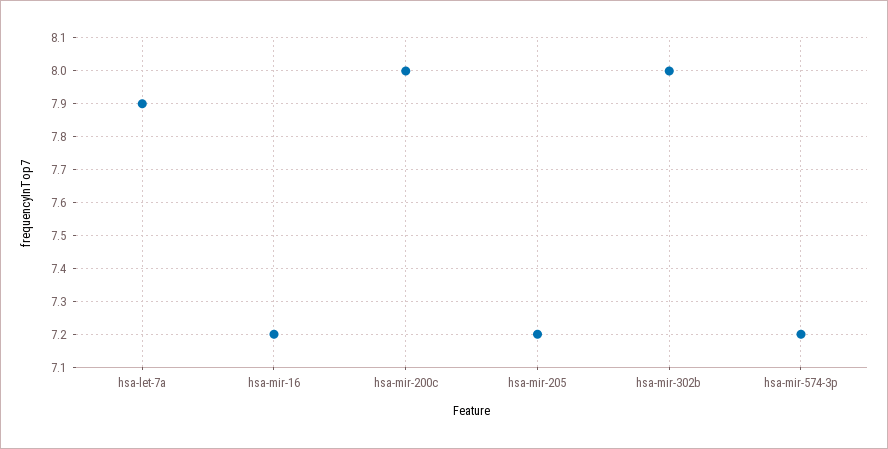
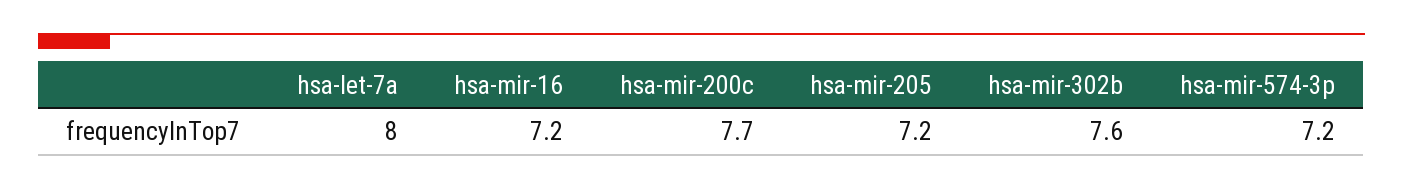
hsa-let-7a: 7.9 -> 8
hsa-mir-200c: 8 -> 7.7
hsa-mir-302b: 8 -> 7.6

